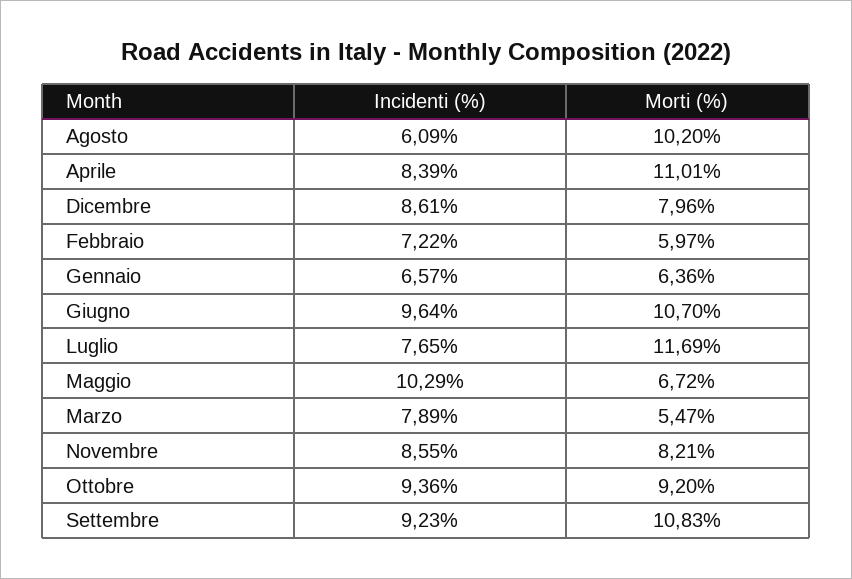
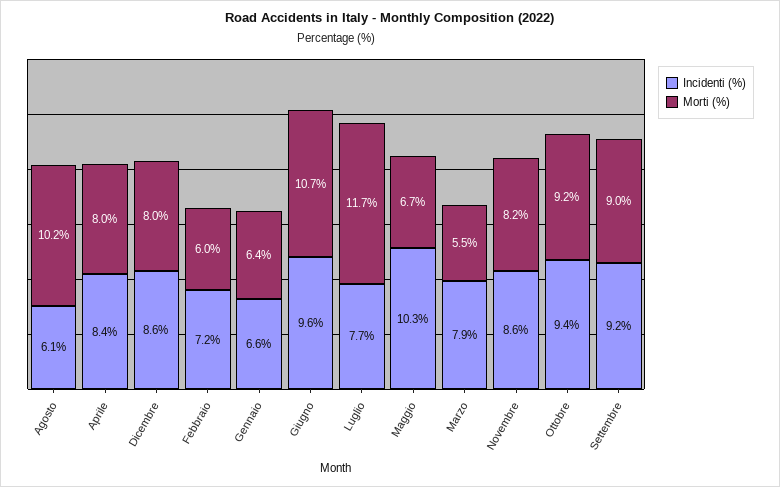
Morti (%), Aprile: 11.01 -> 8
Morti (%), Settembre: 10.83 -> 9

